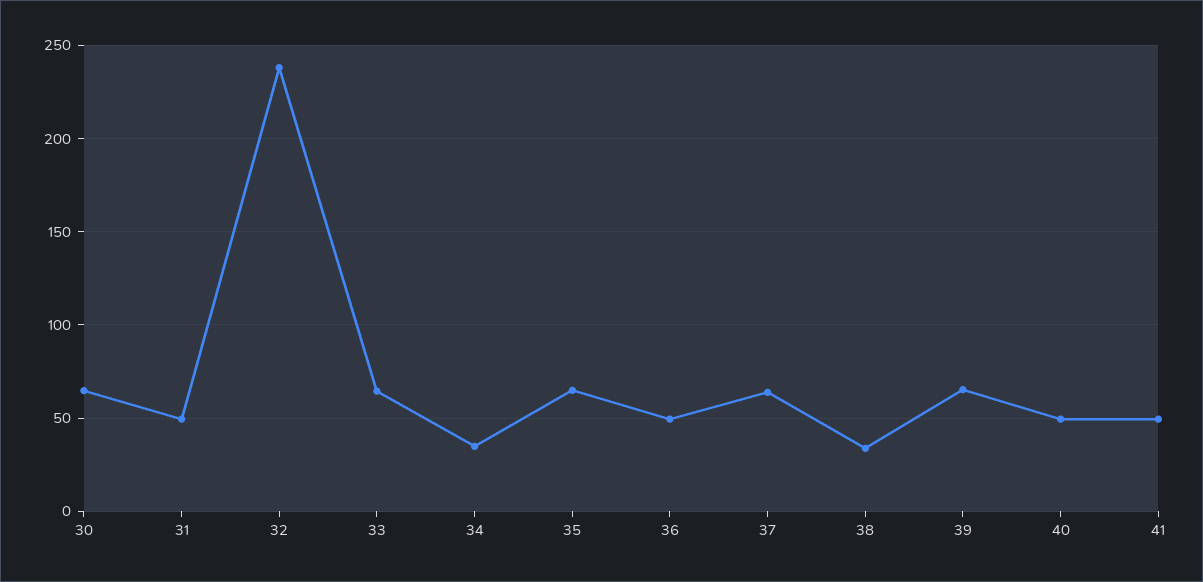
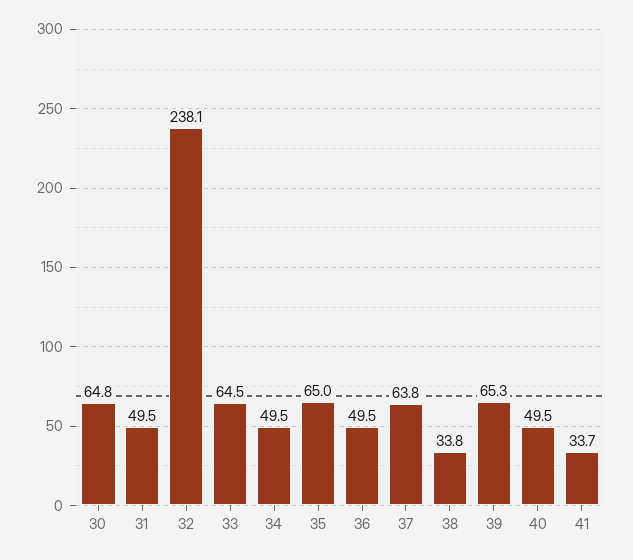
34: 35 -> 49.5
41: 50 -> 33.7

